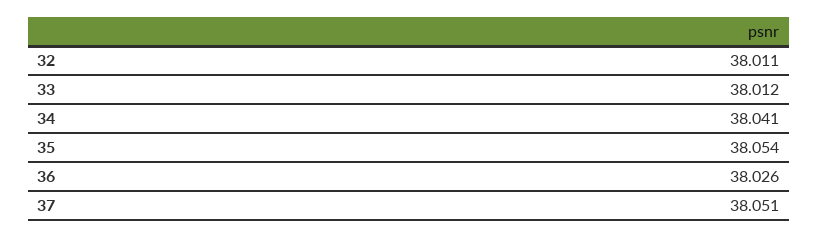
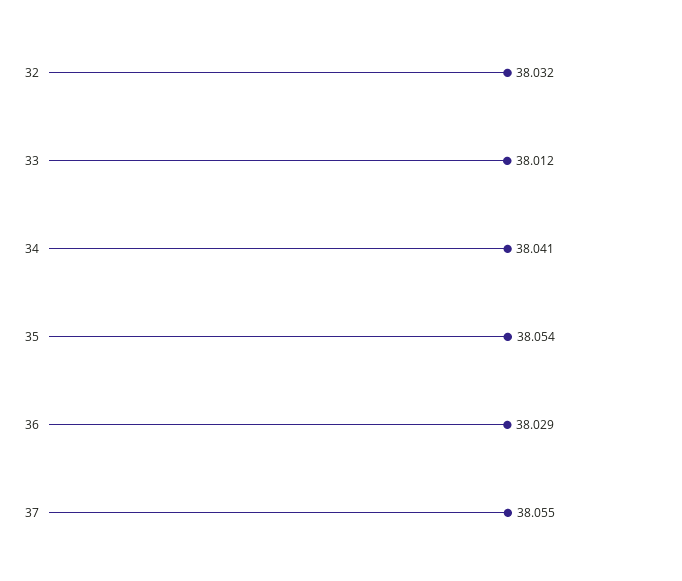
32: 38.011 -> 38.032
36: 38.026 -> 38.029
37: 38.051 -> 38.055

